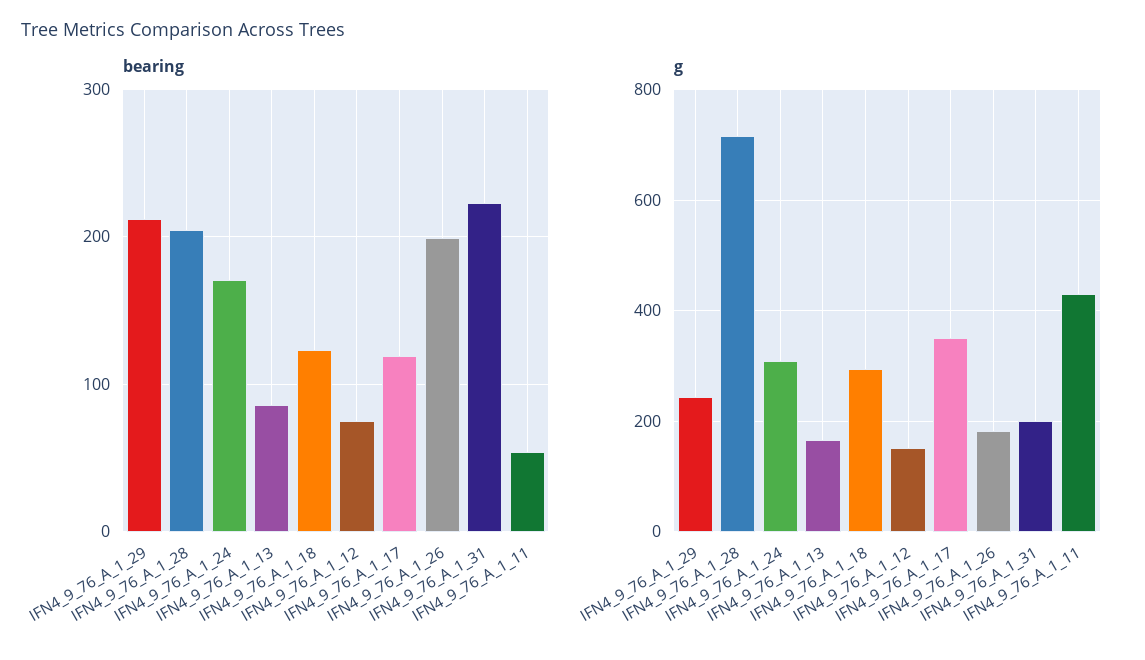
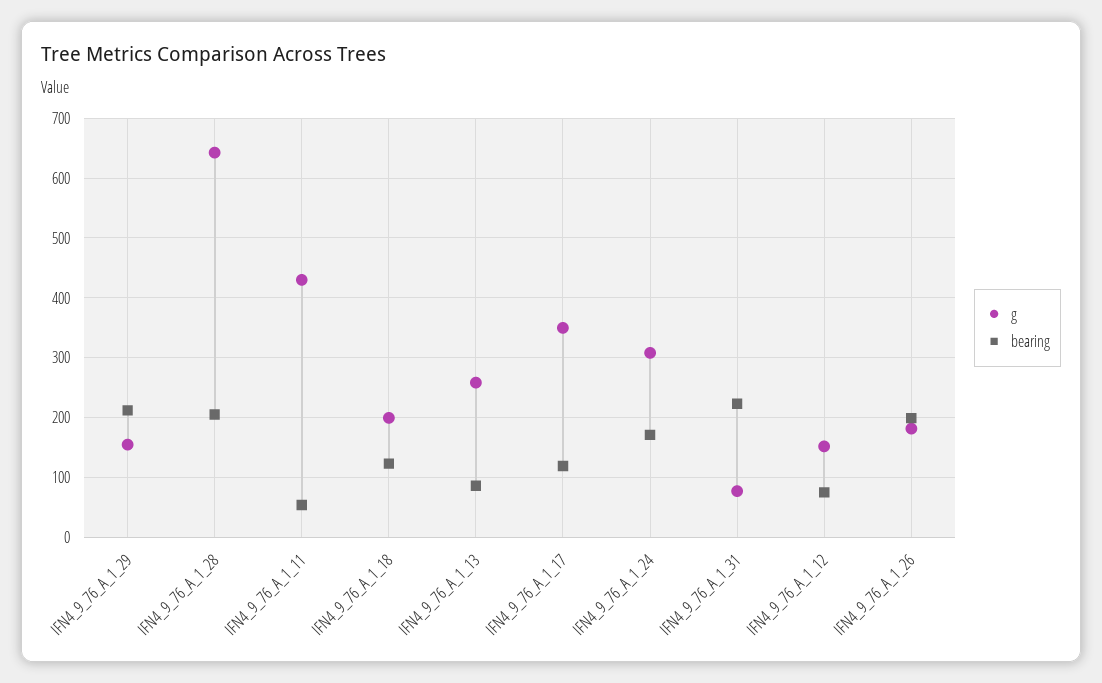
g, IFN4_9_76_A_1_29: 240 -> 160
g, IFN4_9_76_A_1_28: 720 -> 640
g, IFN4_9_76_A_1_13: 160 -> 260
g, IFN4_9_76_A_1_18: 300 -> 200
g, IFN4_9_76_A_1_31: 200 -> 80

